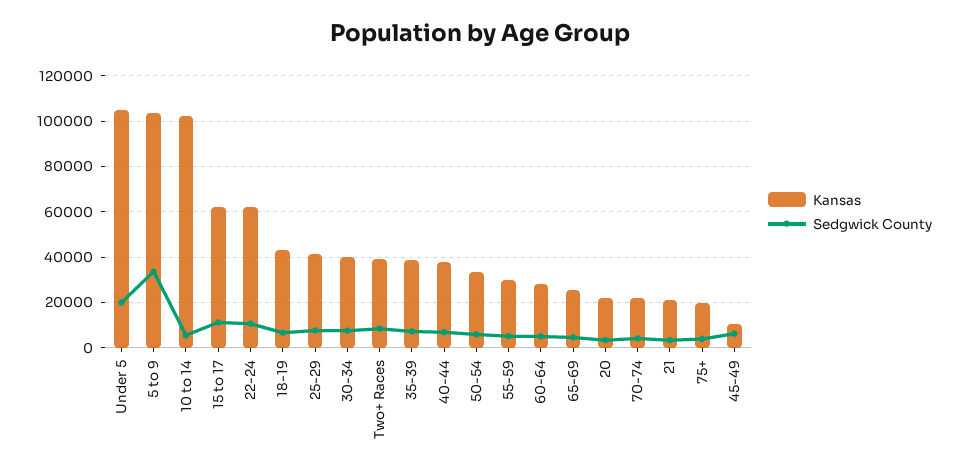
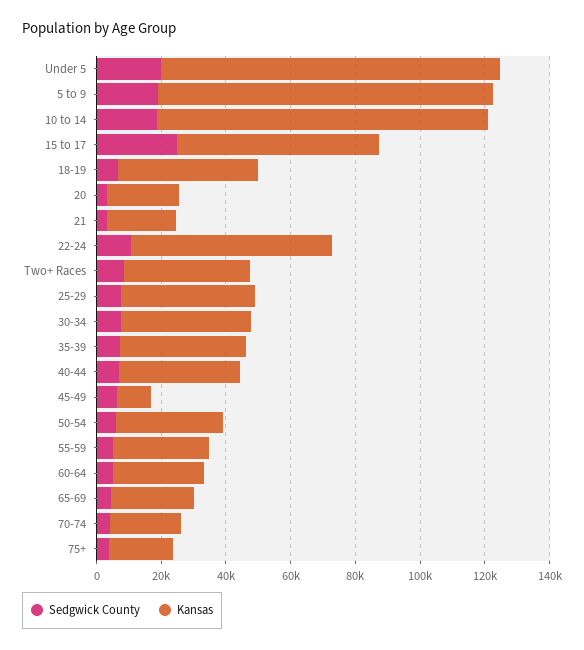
Sedgwick County, 5 to 9: 35000 -> 20000
Sedgwick County, 10 to 14: 5000 -> 20000
Sedgwick County, 15 to 17: 10000 -> 25000

